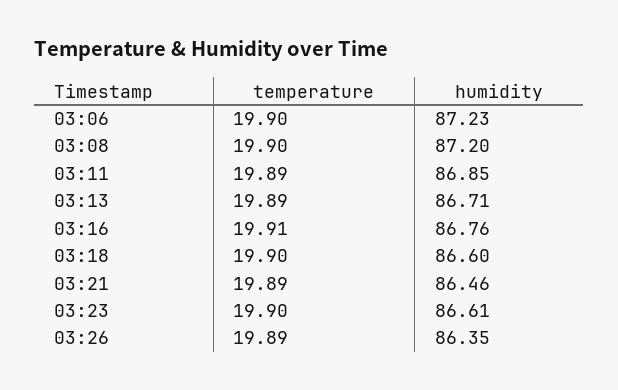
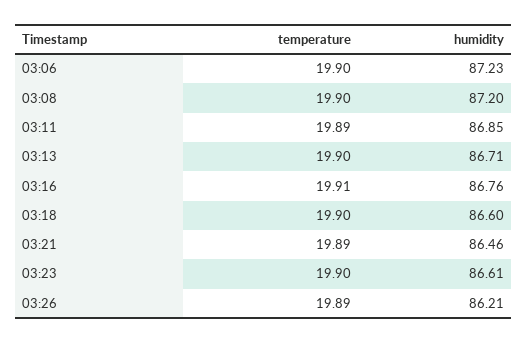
temperature, 03:13: 19.89 -> 19.9
humidity, 03:26: 86.35 -> 86.21

